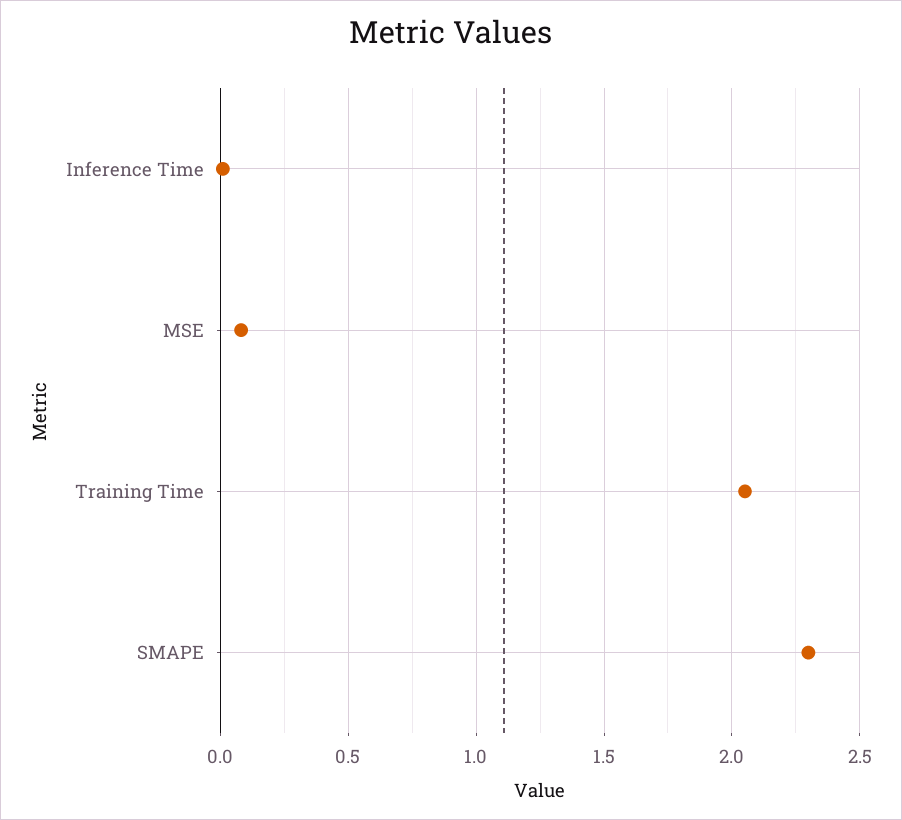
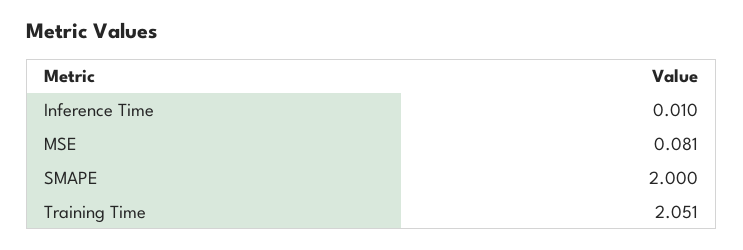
SMAPE: 2.3 -> 2

